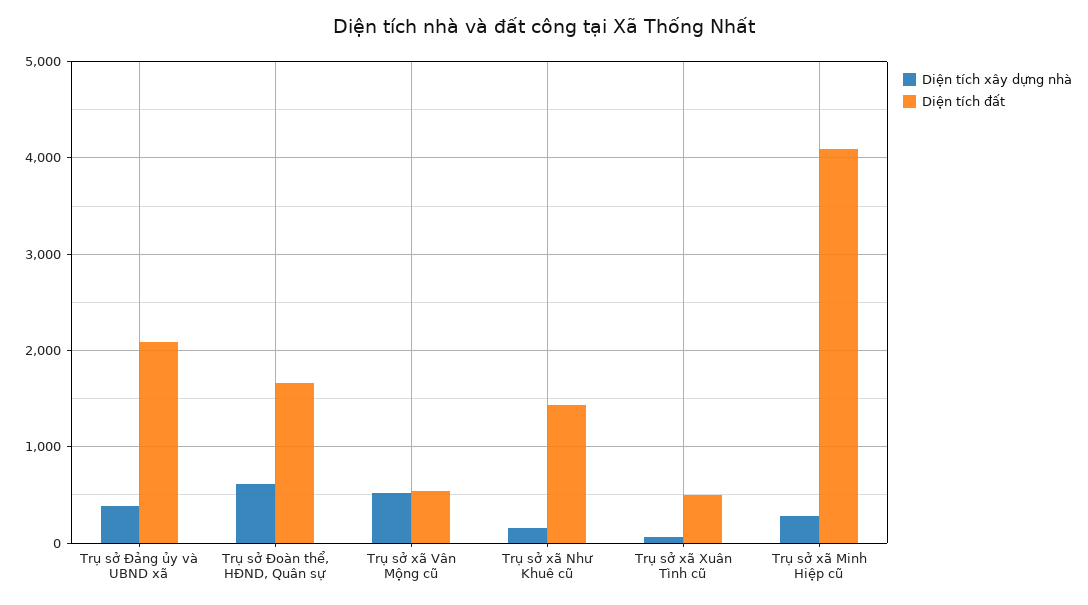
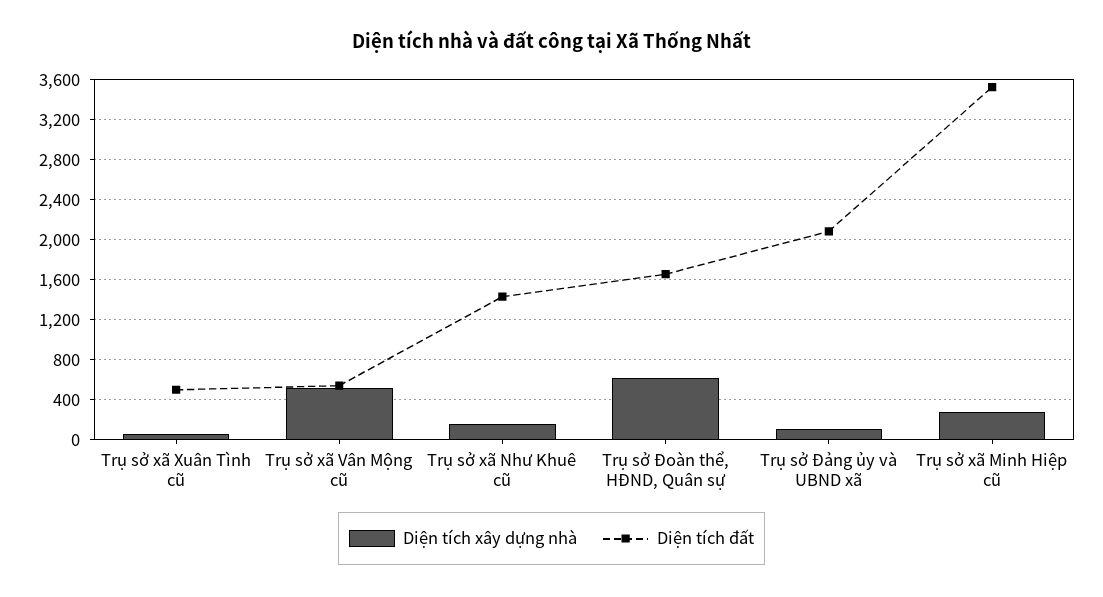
Diện tích xây dựng nhà, Trụ sở Đảng ủy và UBND xã: 400 -> 100
Diện tích đất, Trụ sở xã Minh Hiệp cũ: 4100 -> 3500

